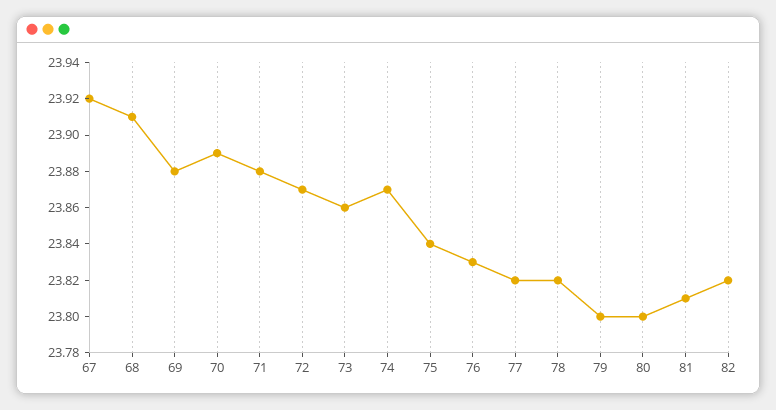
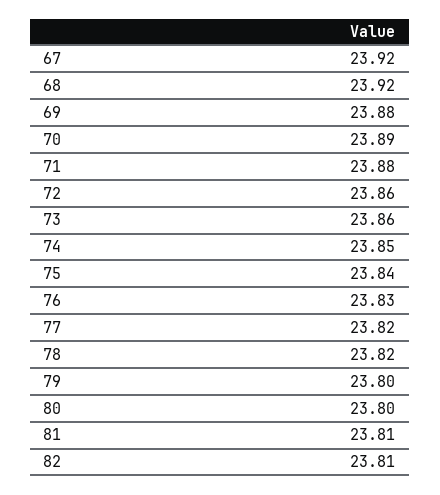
68: 23.91 -> 23.92
72: 23.87 -> 23.86
74: 23.87 -> 23.85
82: 23.82 -> 23.81

